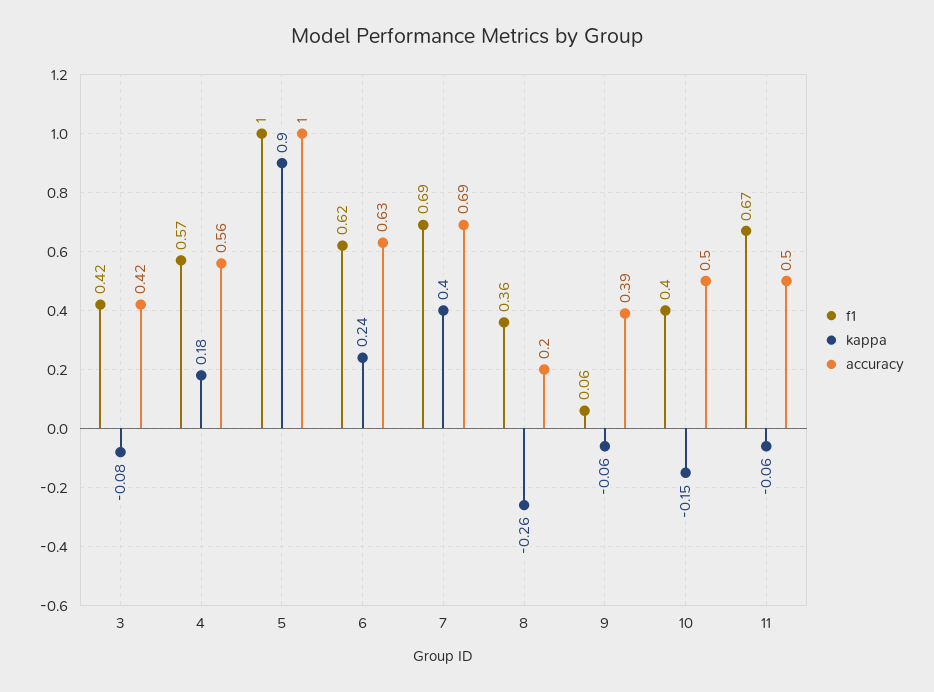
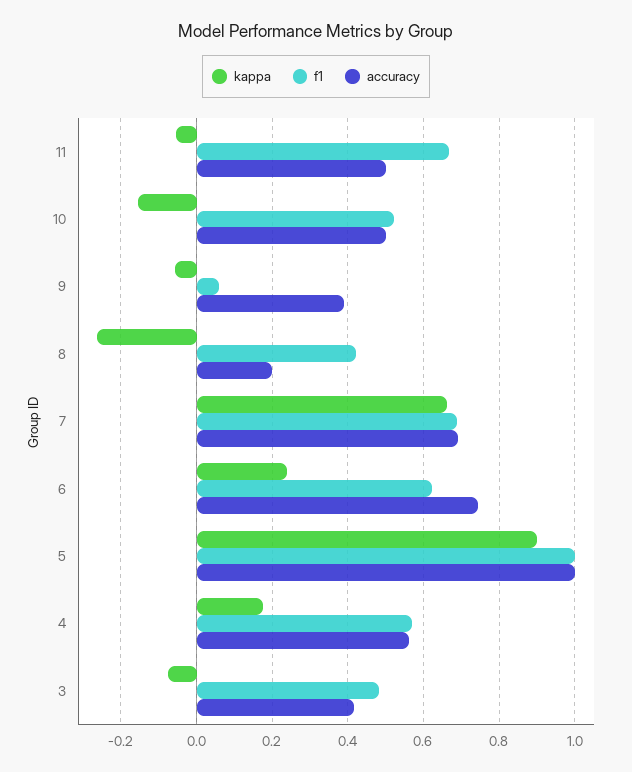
f1, 3: 0.42 -> 0.48
accuracy, 6: 0.63 -> 0.74
kappa, 7: 0.4 -> 0.66
f1, 8: 0.36 -> 0.42
f1, 10: 0.4 -> 0.52

